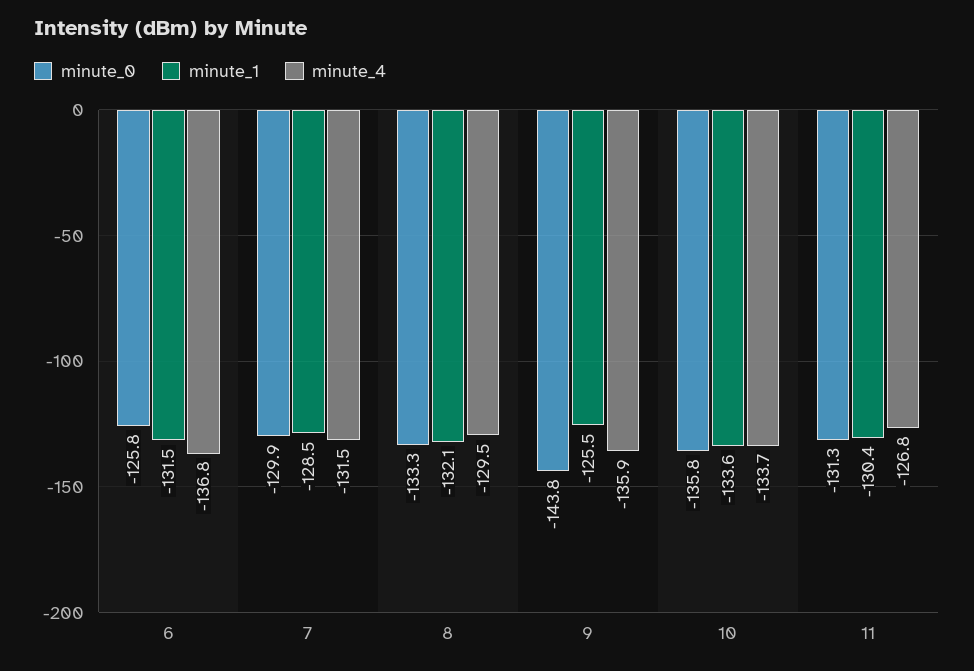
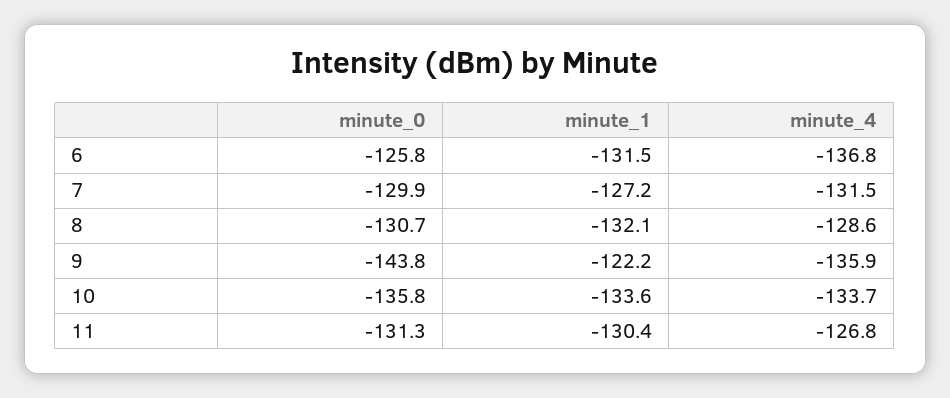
minute_1, 7: -128.5 -> -127.2
minute_0, 8: -133.3 -> -130.7
minute_4, 8: -129.5 -> -128.6
minute_1, 9: -125.5 -> -122.2

